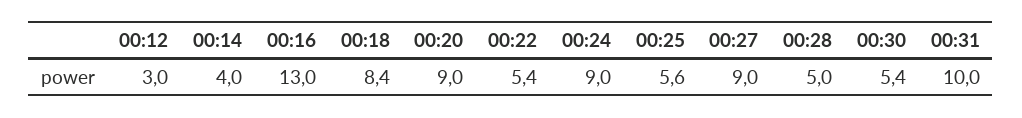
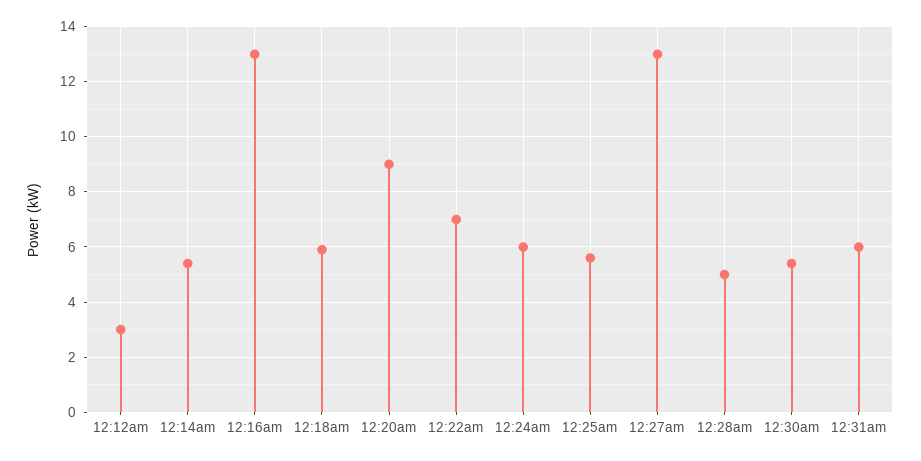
00:14: 4 -> 5.5
00:18: 8.4 -> 6
00:22: 5.4 -> 7
00:24: 9 -> 6
00:27: 9 -> 13
00:31: 10 -> 6

